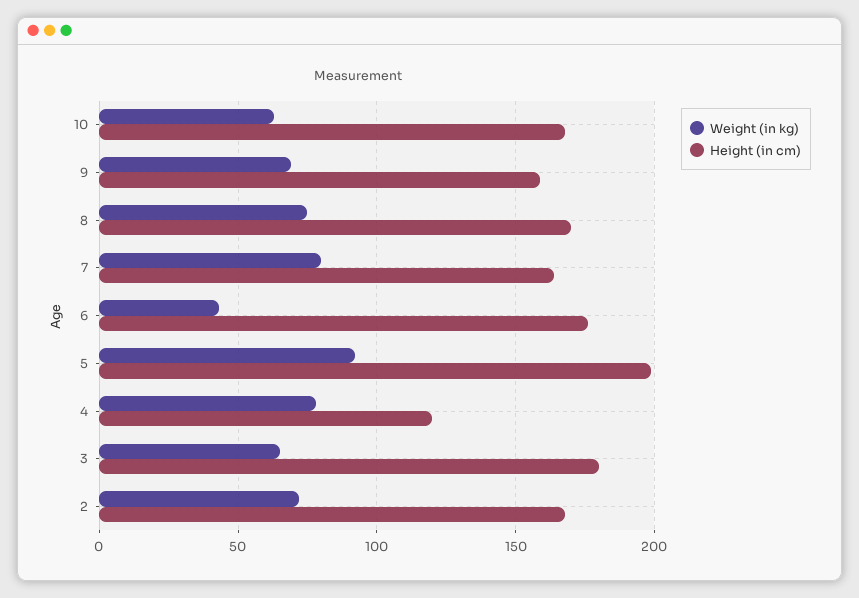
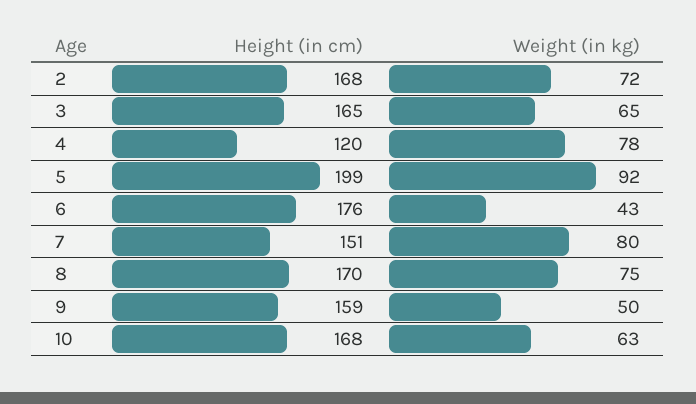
Weight (in kg), 9: 70 -> 50
Height (in cm), 7: 165 -> 151
Height (in cm), 3: 180 -> 165

